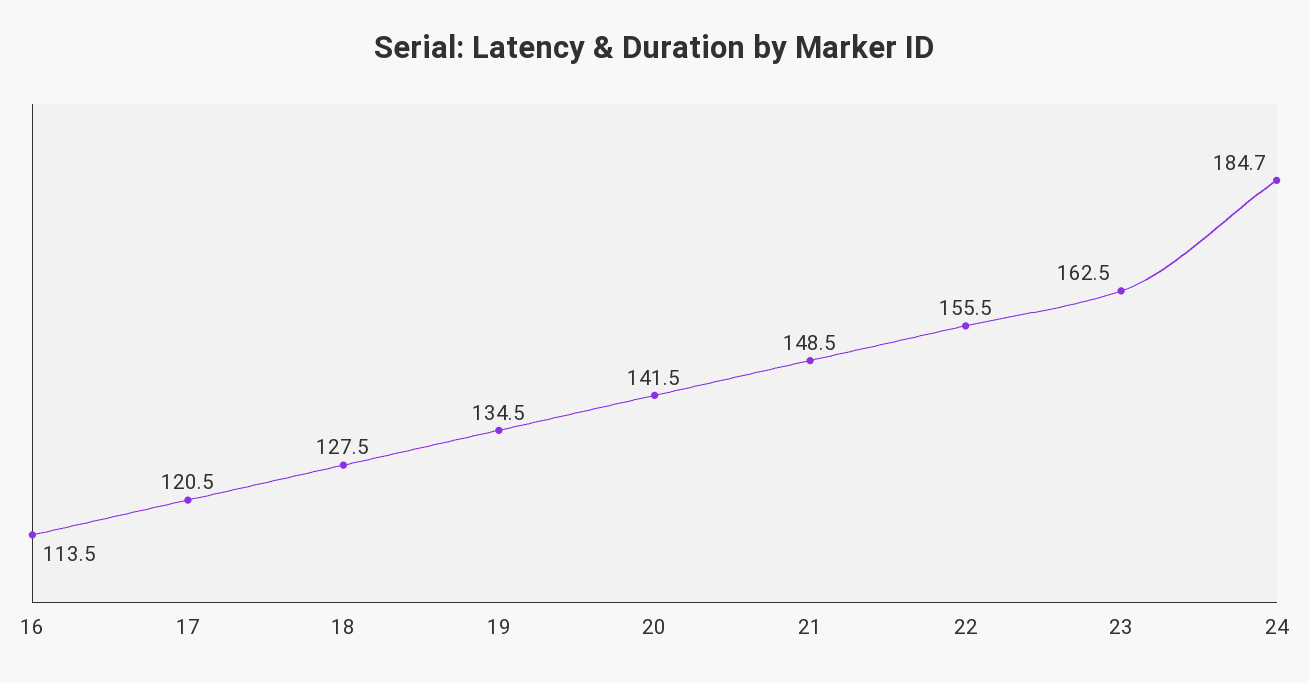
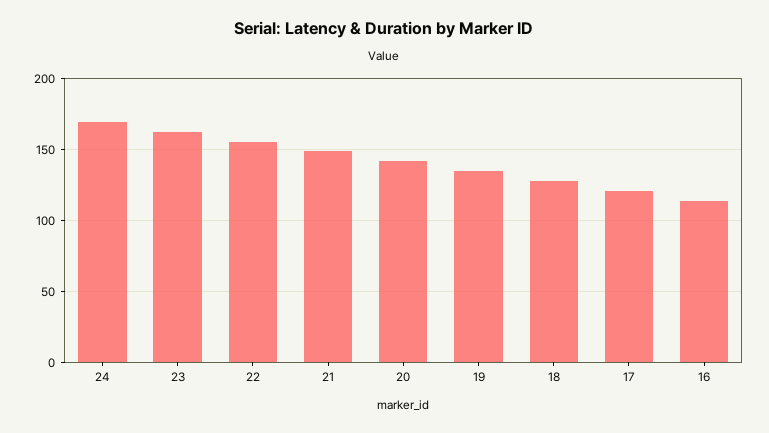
24: 184.7 -> 170

